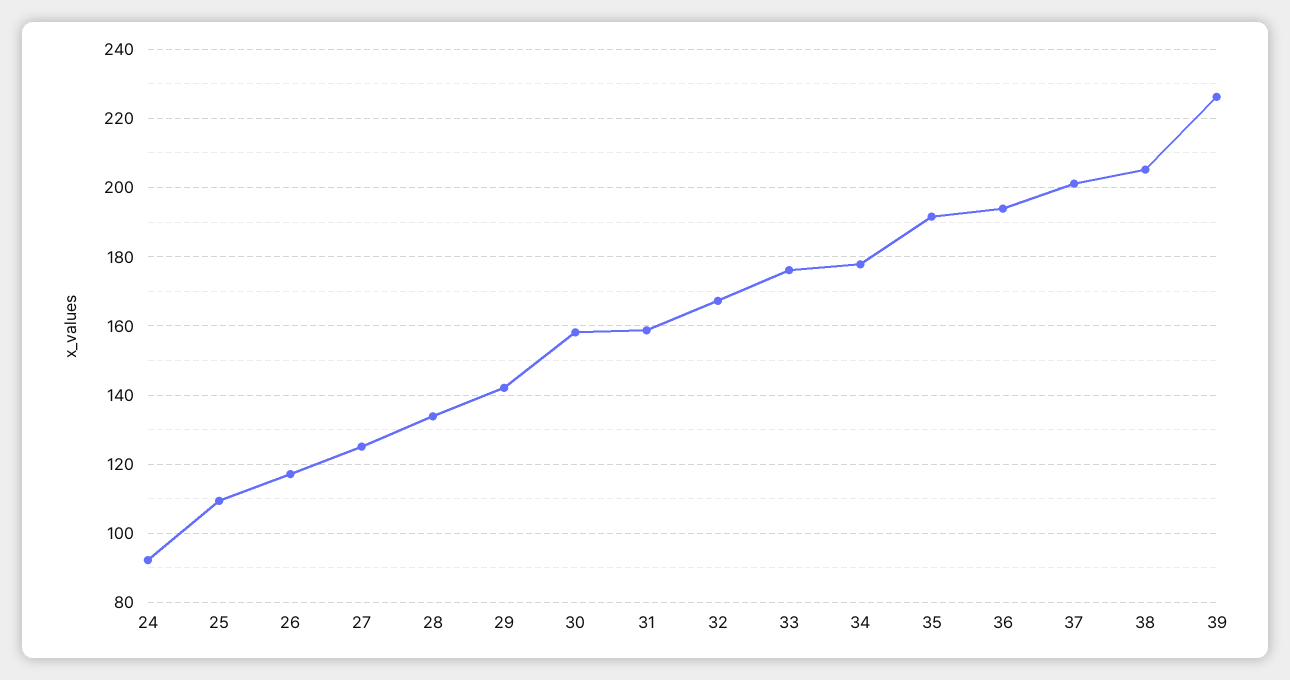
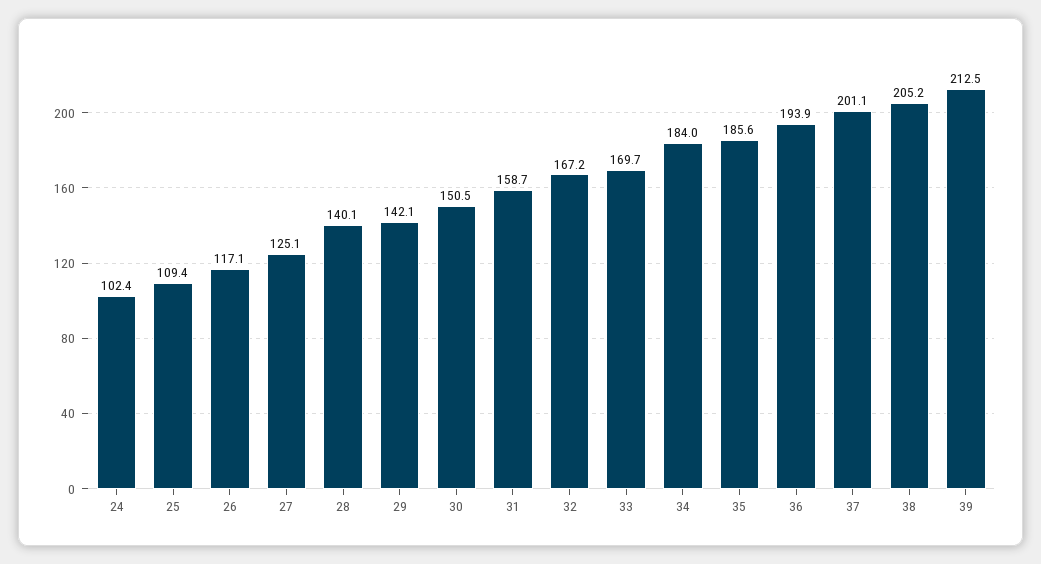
24: 92 -> 102.4
28: 134 -> 140.1
30: 158 -> 150.5
33: 176 -> 169.7
34: 178 -> 184
35: 192 -> 185.6
39: 226 -> 212.5

